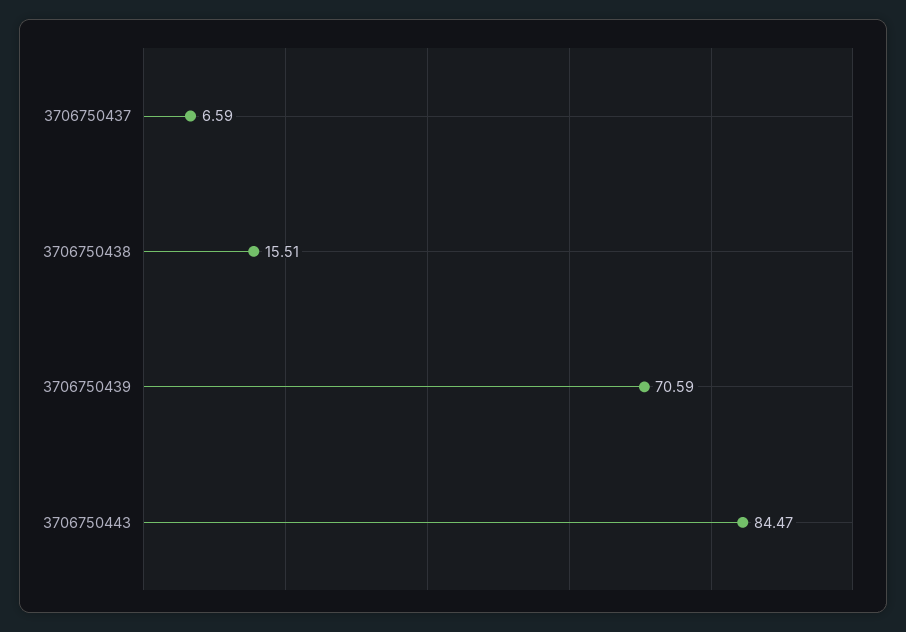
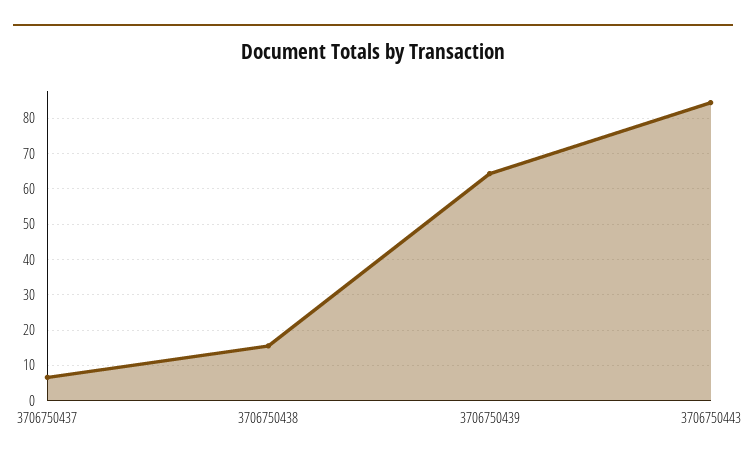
3706750439: 70.59 -> 64

